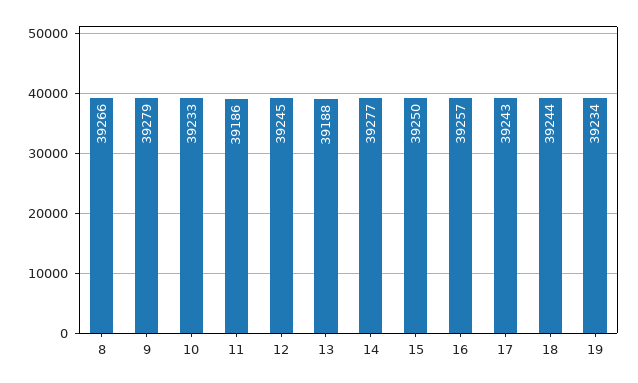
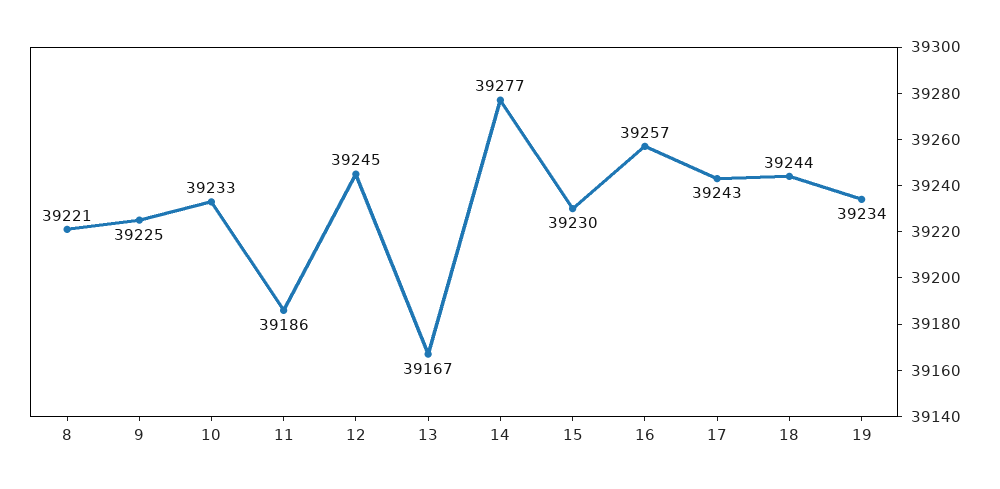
8: 39266 -> 39221
9: 39279 -> 39225
13: 39188 -> 39167
15: 39250 -> 39230

